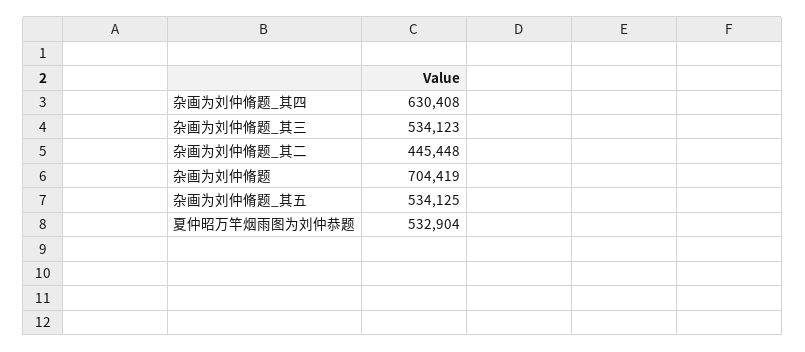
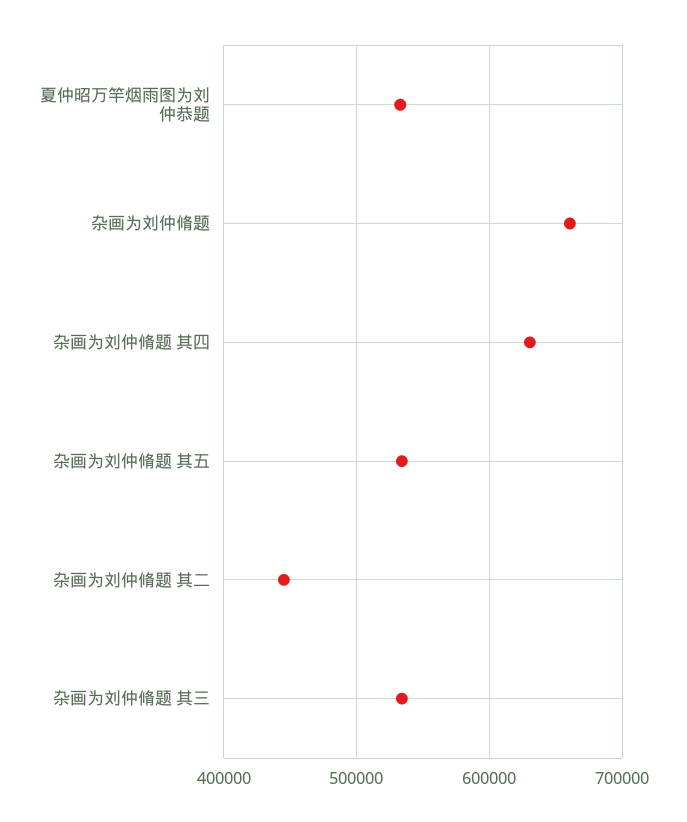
杂画为刘仲脩题: 704419 -> 660000

